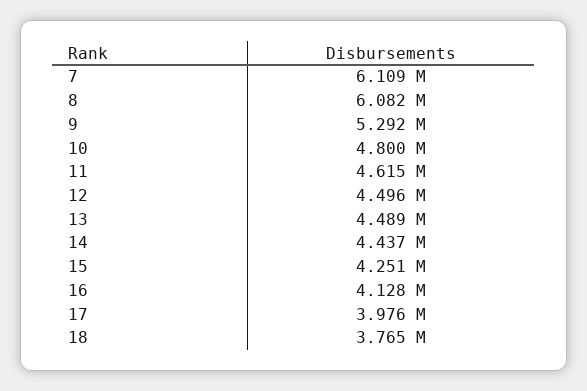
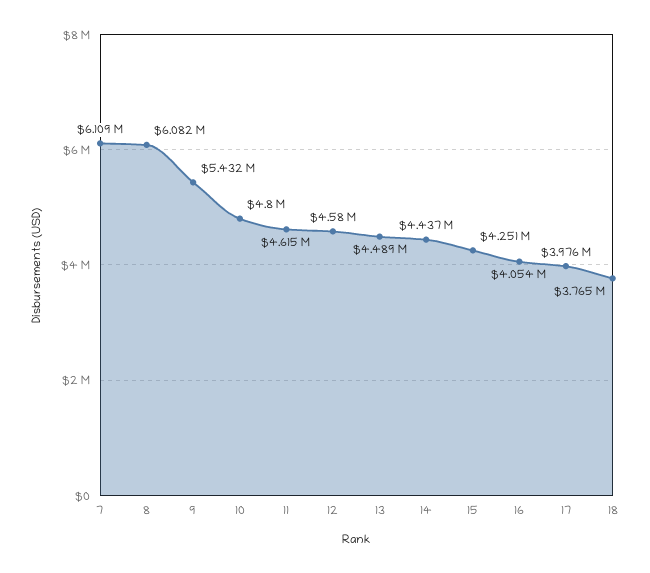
9: 5292000 -> 5432000
12: 4496000 -> 4580000
16: 4128000 -> 4054000

